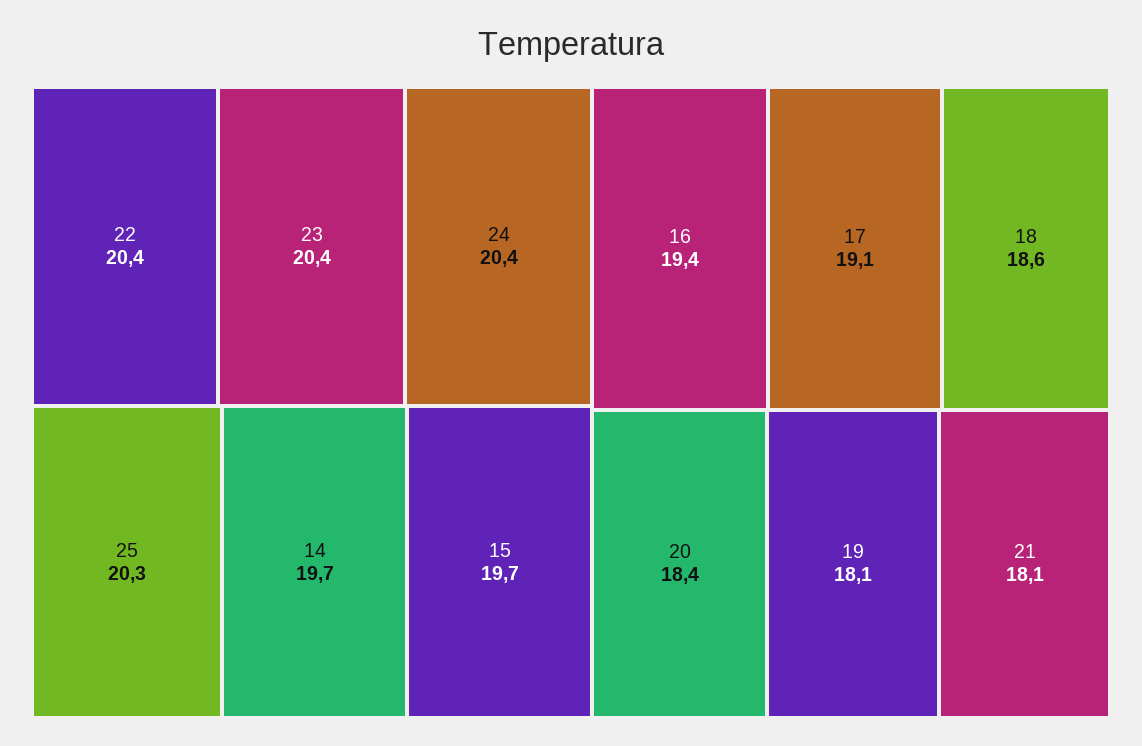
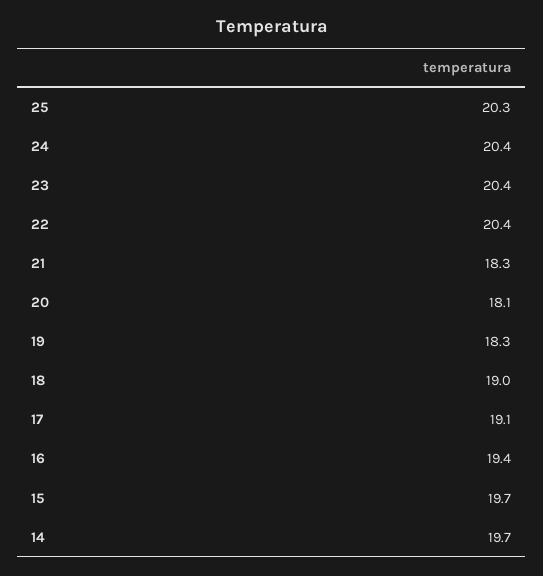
18: 18.6 -> 19
20: 18.4 -> 18.1
19: 18.1 -> 18.3
21: 18.1 -> 18.3

